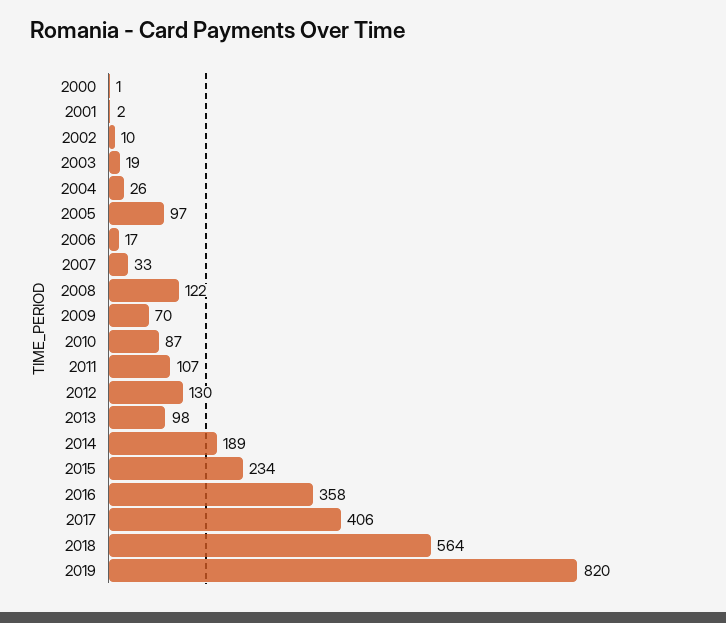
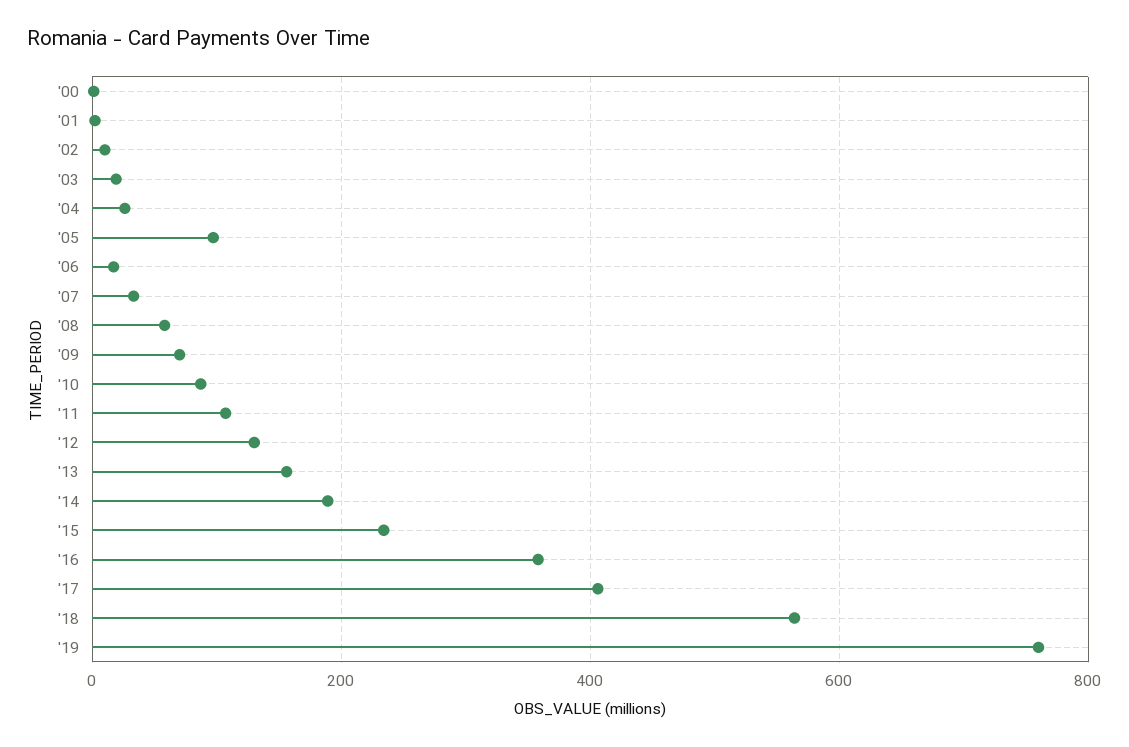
2008: 122 -> 60
2013: 98 -> 160
2019: 820 -> 760

